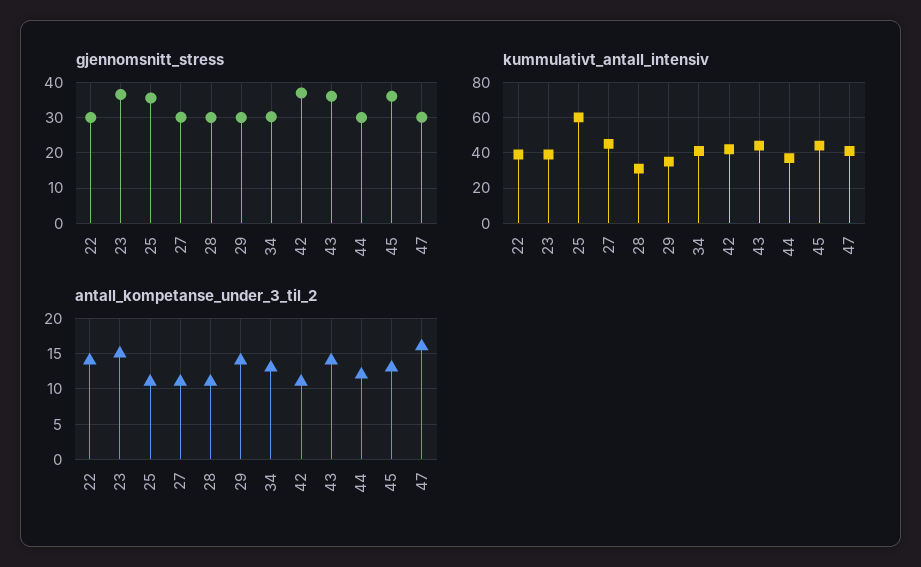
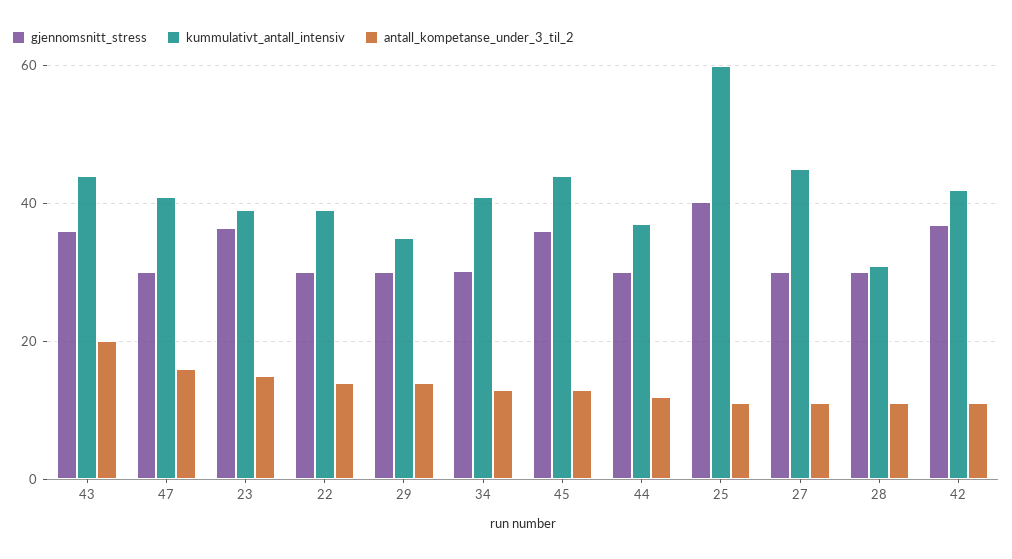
gjennomsnitt_stress, 25: 36 -> 40
antall_kompetanse_under_3_til_2, 43: 14 -> 20

